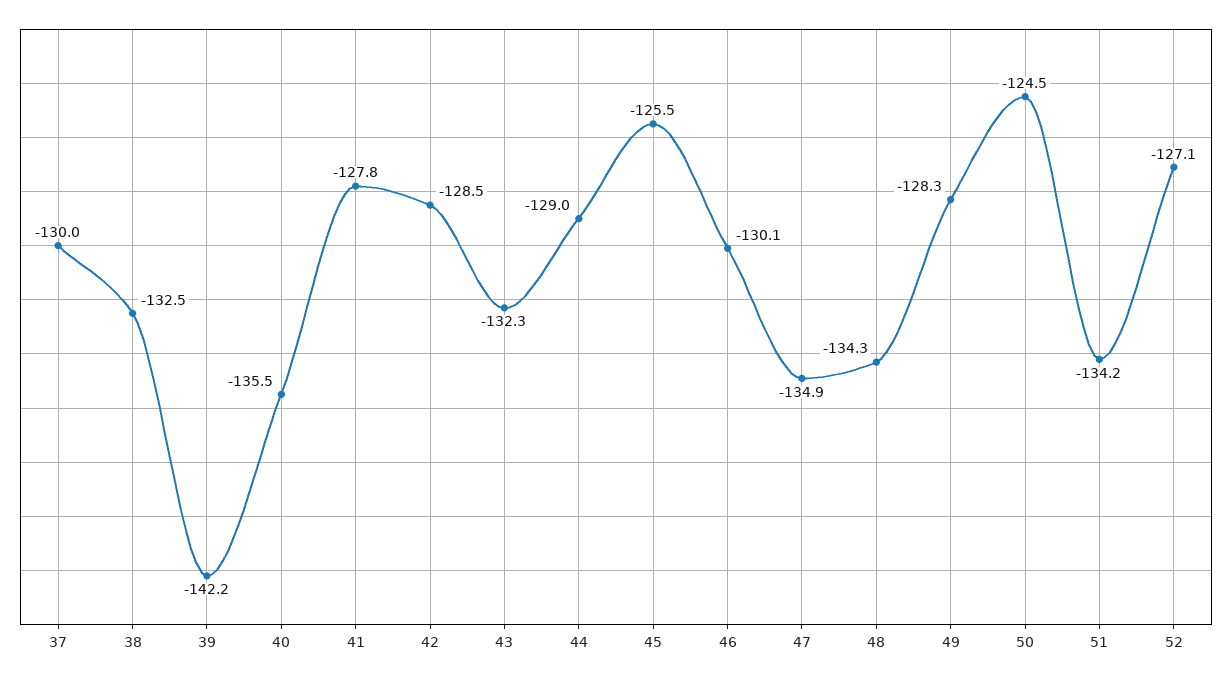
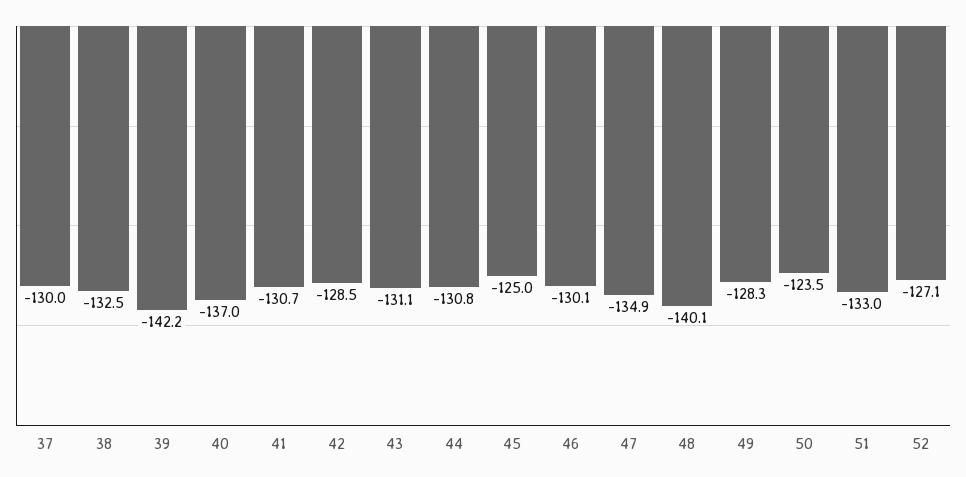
40: -135.5 -> -137
41: -127.8 -> -130.7
43: -132.3 -> -131.1
44: -129 -> -130.8
45: -125.5 -> -125
48: -134.3 -> -140.1
50: -124.5 -> -123.5
51: -134.2 -> -133

